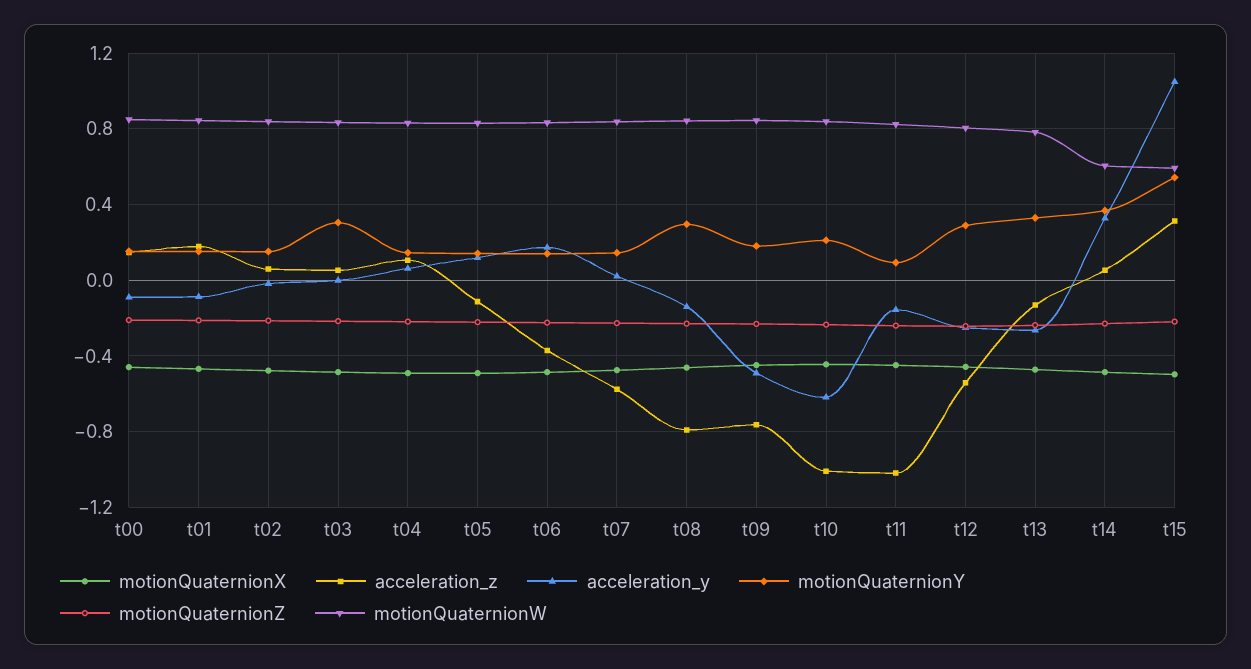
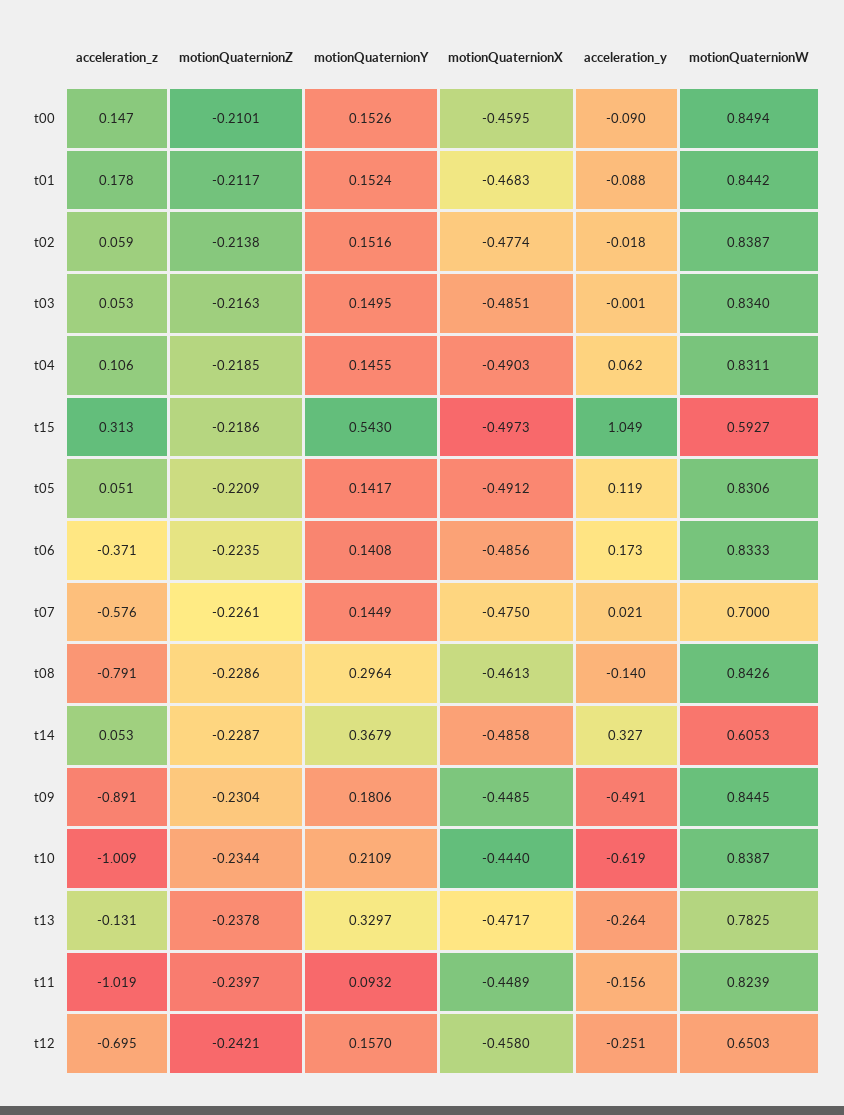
motionQuaternionY, t03: 0.3 -> 0.1495
acceleration_z, t05: -0.1 -> 0.051
motionQuaternionW, t07: 0.85 -> 0.7
acceleration_z, t09: -0.75 -> -0.891
acceleration_z, t12: -0.55 -> -0.695
motionQuaternionY, t12: 0.3 -> 0.157
motionQuaternionW, t12: 0.8 -> 0.6503

